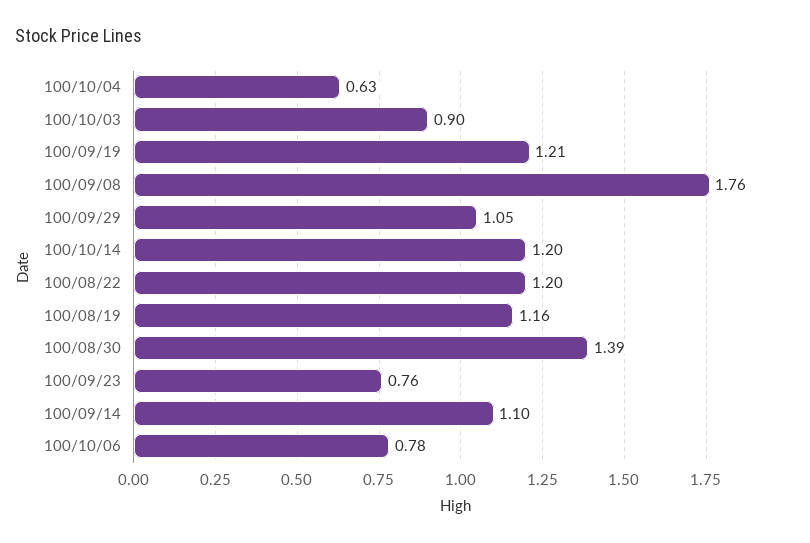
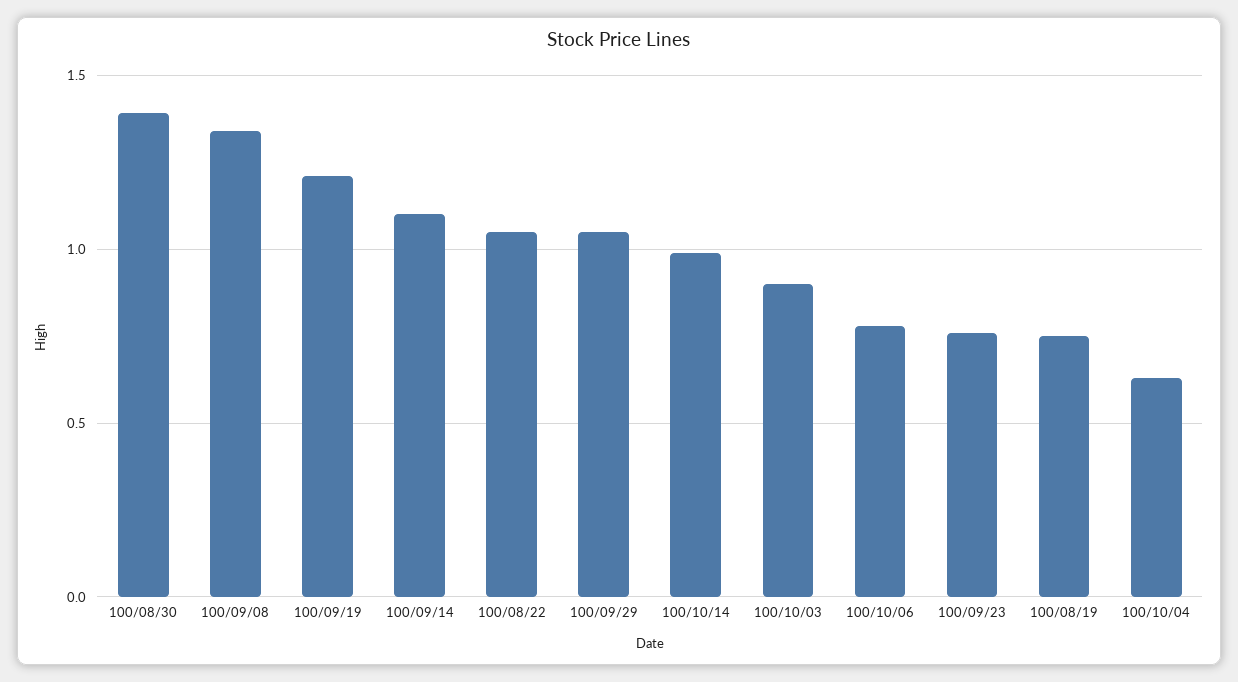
100/09/08: 1.76 -> 1.35
100/10/14: 1.2 -> 1
100/08/22: 1.2 -> 1.05
100/08/19: 1.16 -> 0.75

